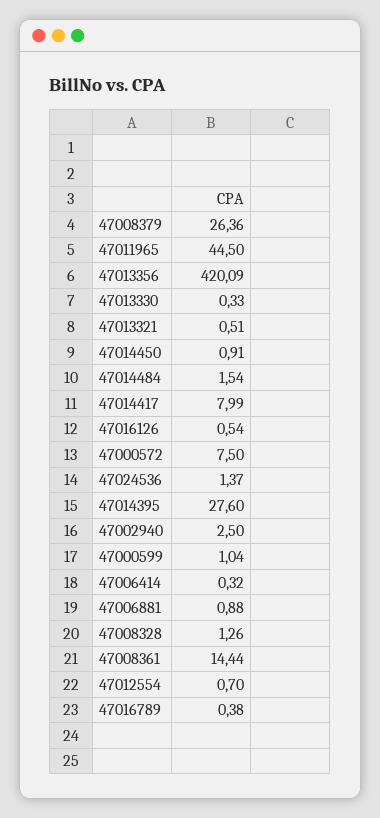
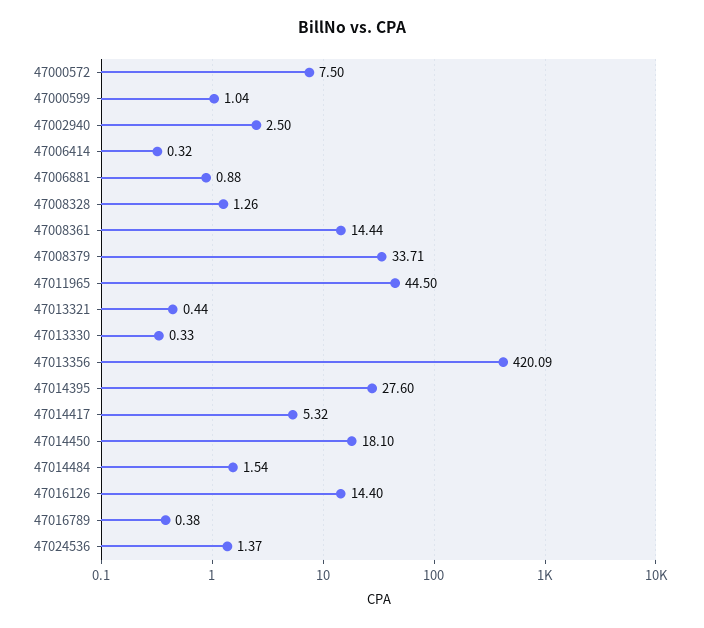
47008379: 26.36 -> 33.71
47013321: 0.51 -> 0.44
47014450: 0.91 -> 18.1
47014417: 7.99 -> 5.32
47016126: 0.54 -> 14.4
47012554: 0.7 -> none

